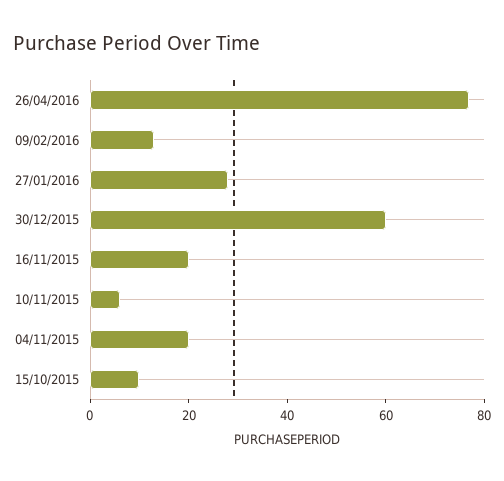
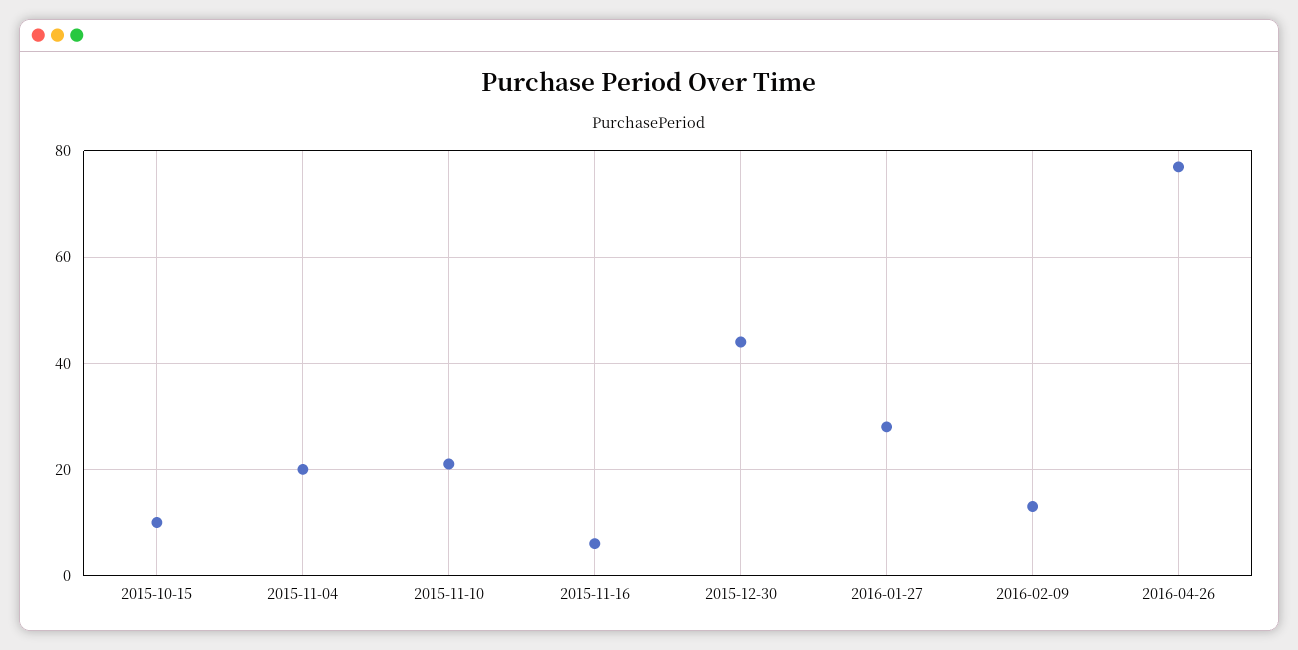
30/12/2015: 60 -> 45
16/11/2015: 20 -> 5
10/11/2015: 5 -> 20

